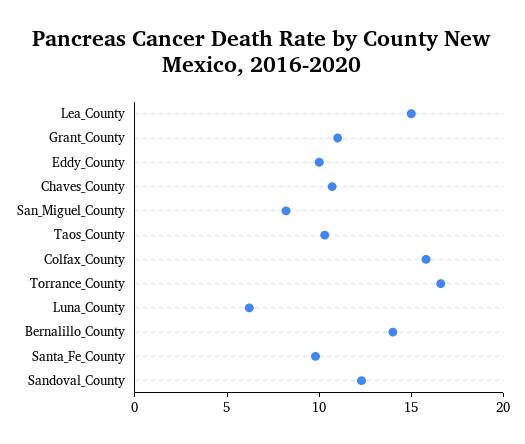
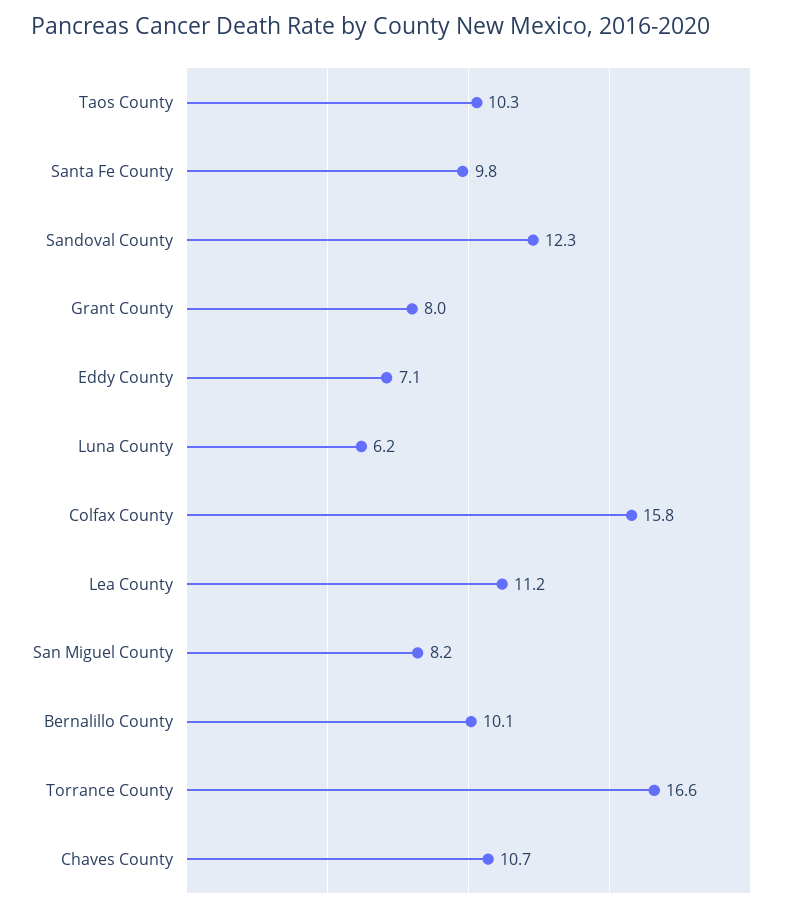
Lea_County: 15 -> 11.2
Grant_County: 11 -> 8
Eddy_County: 10 -> 7.1
Bernalillo_County: 14 -> 10.1

